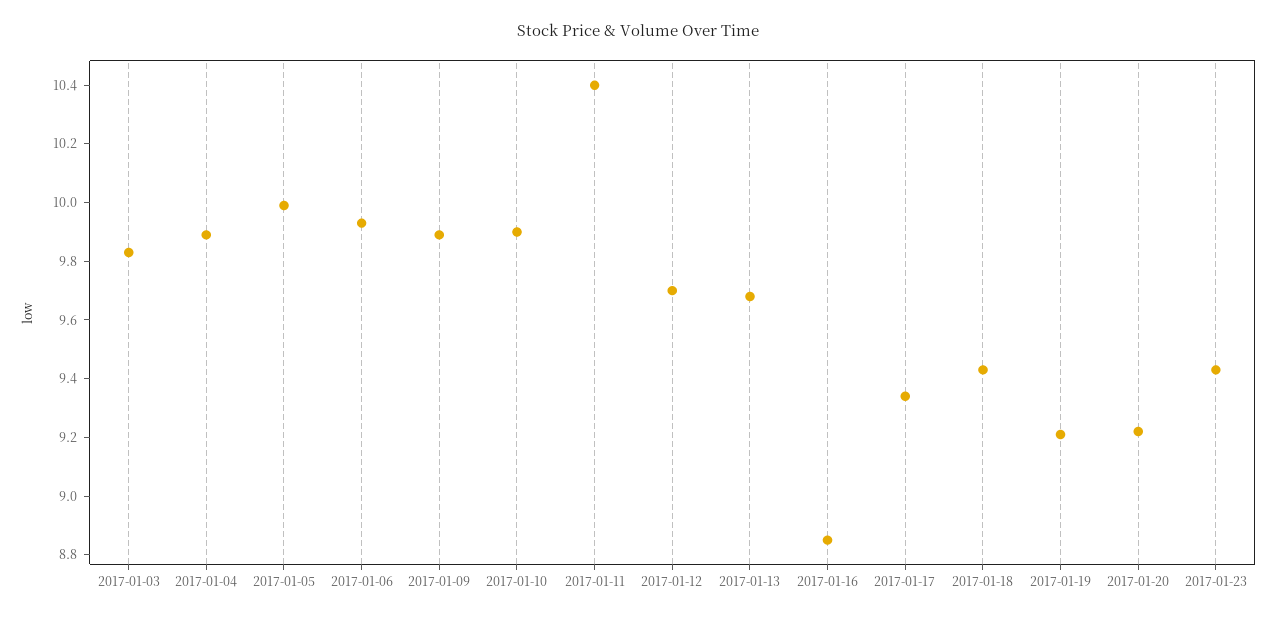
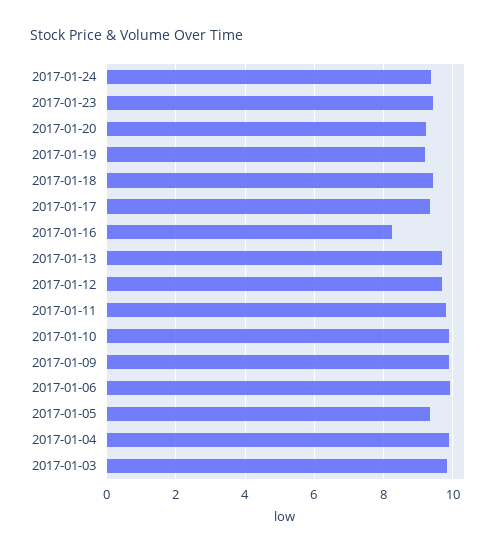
2017-01-05: 10 -> 9.4
2017-01-11: 10.4 -> 9.8
2017-01-16: 8.85 -> 8.2
2017-01-24: none -> 9.4

